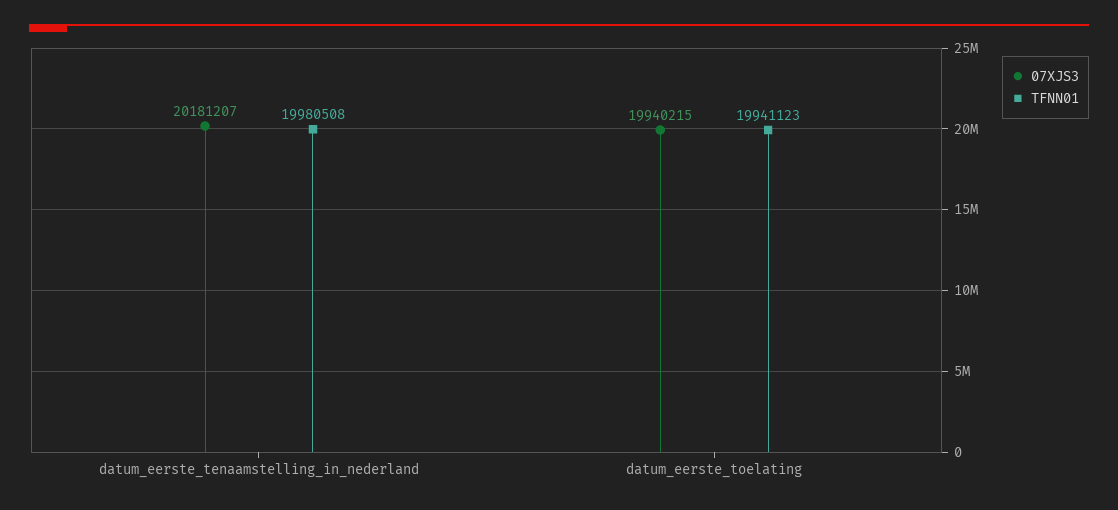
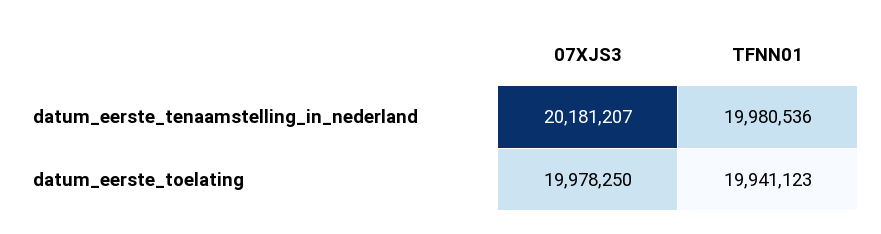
TFNN01, datum_eerste_tenaamstelling_in_nederland: 19980508 -> 19980536
07XJS3, datum_eerste_toelating: 19940215 -> 19978250

